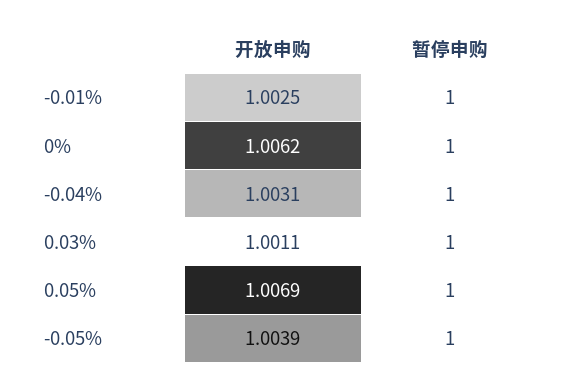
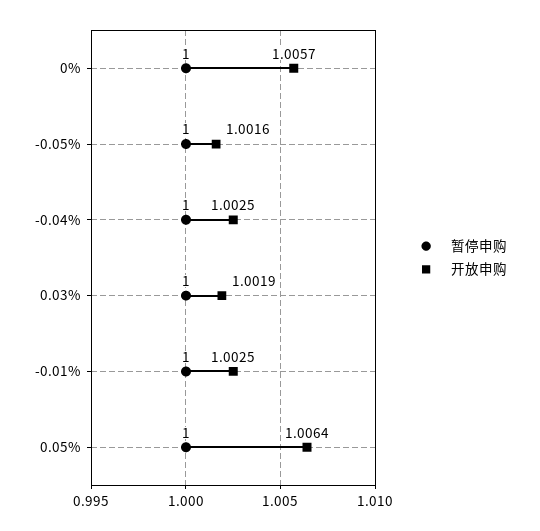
开放申购, 0%: 1.0062 -> 1.0057
开放申购, -0.04%: 1.0031 -> 1.0025
开放申购, 0.03%: 1.0011 -> 1.0019
开放申购, 0.05%: 1.0069 -> 1.0064
开放申购, -0.05%: 1.0039 -> 1.0016

